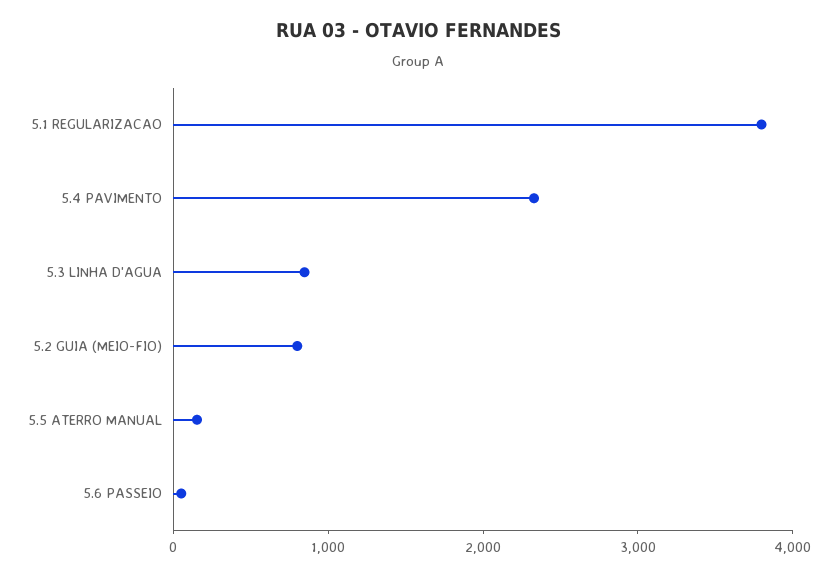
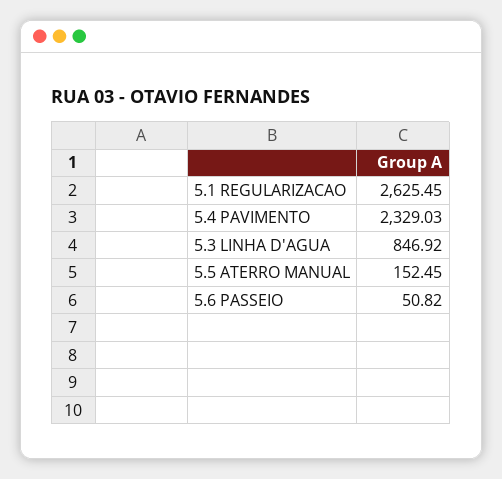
5.1 REGULARIZACAO: 3800 -> 2625.45
5.2 GUIA (MEIO-FIO): 800 -> none

